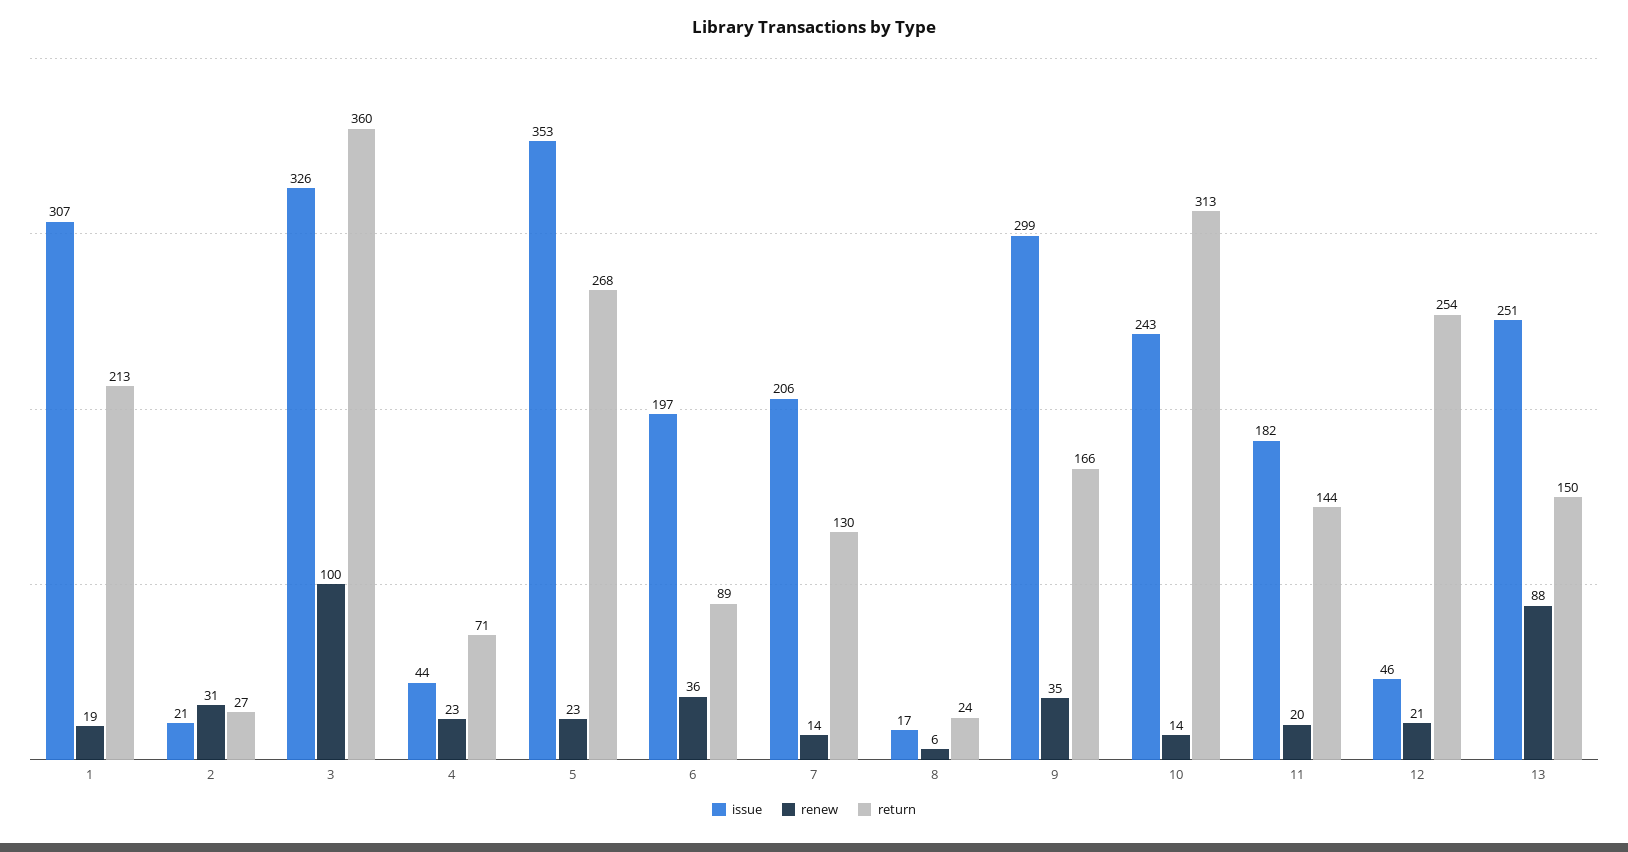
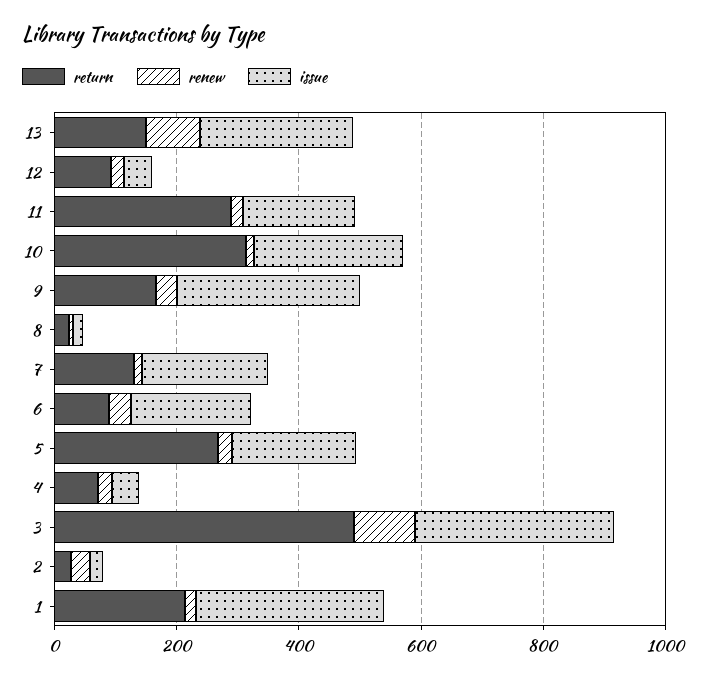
return, 3: 360 -> 500
issue, 5: 353 -> 200
return, 11: 144 -> 300
return, 12: 254 -> 100

